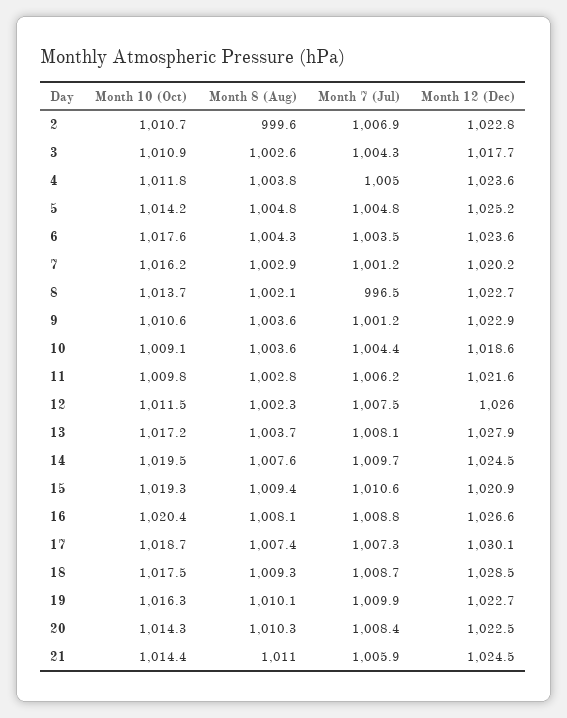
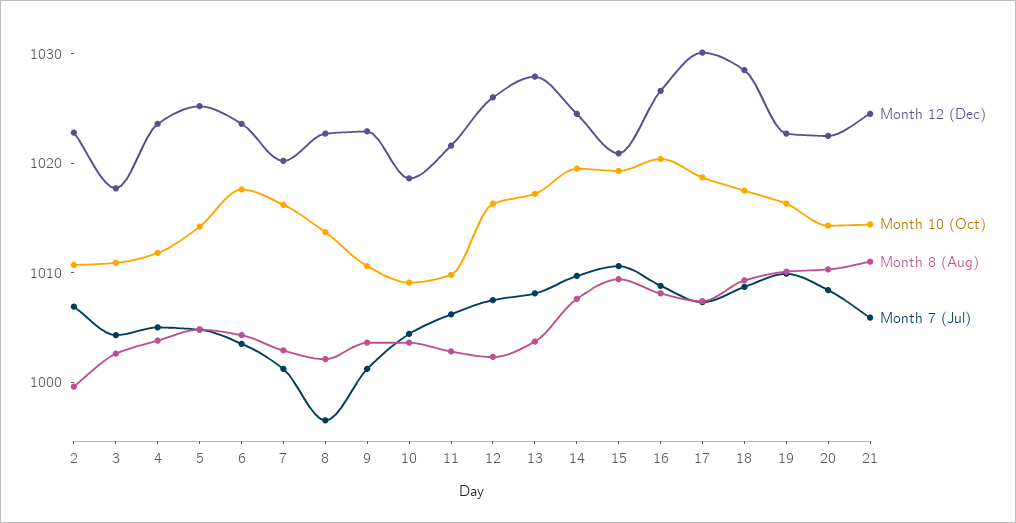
Month 10 (Oct), 12: 1011.5 -> 1016

